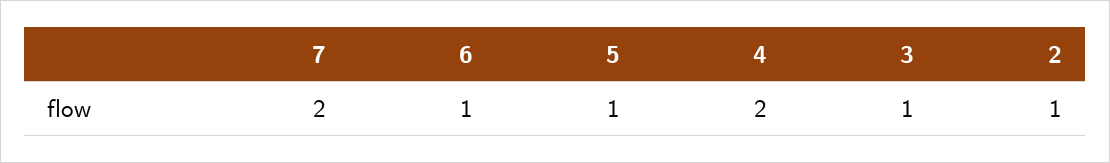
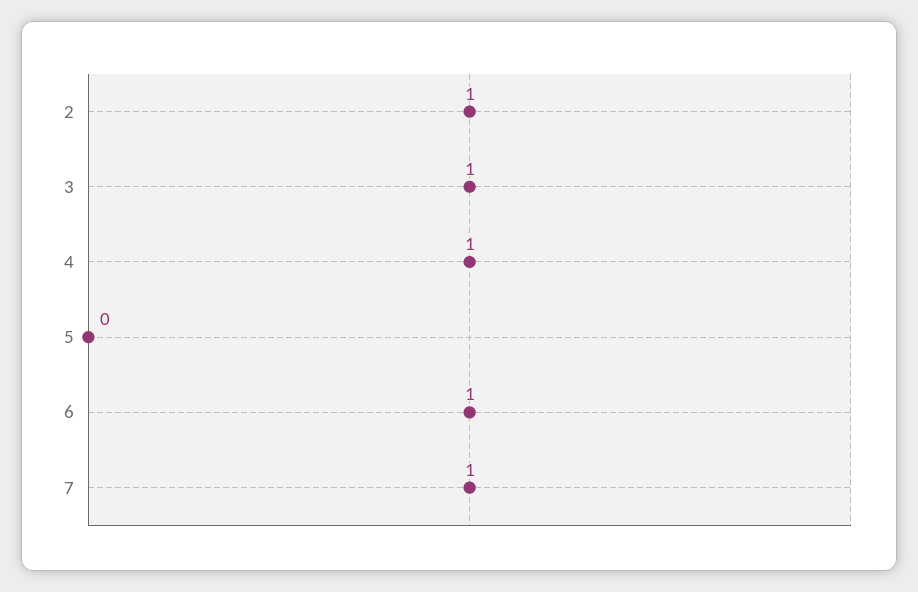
7: 2 -> 1
5: 1 -> 0
4: 2 -> 1

